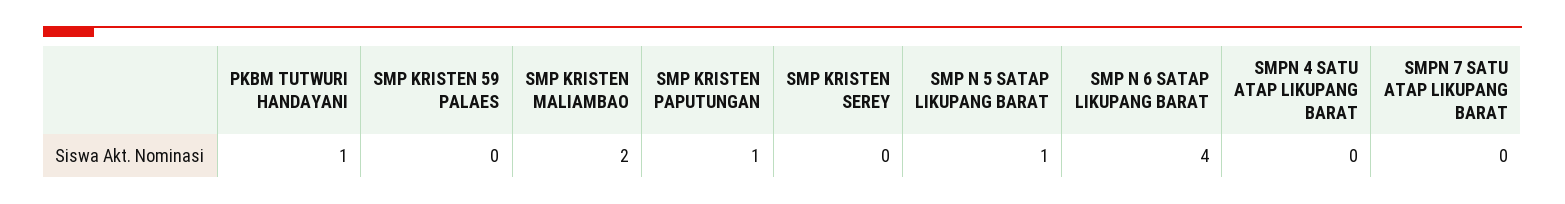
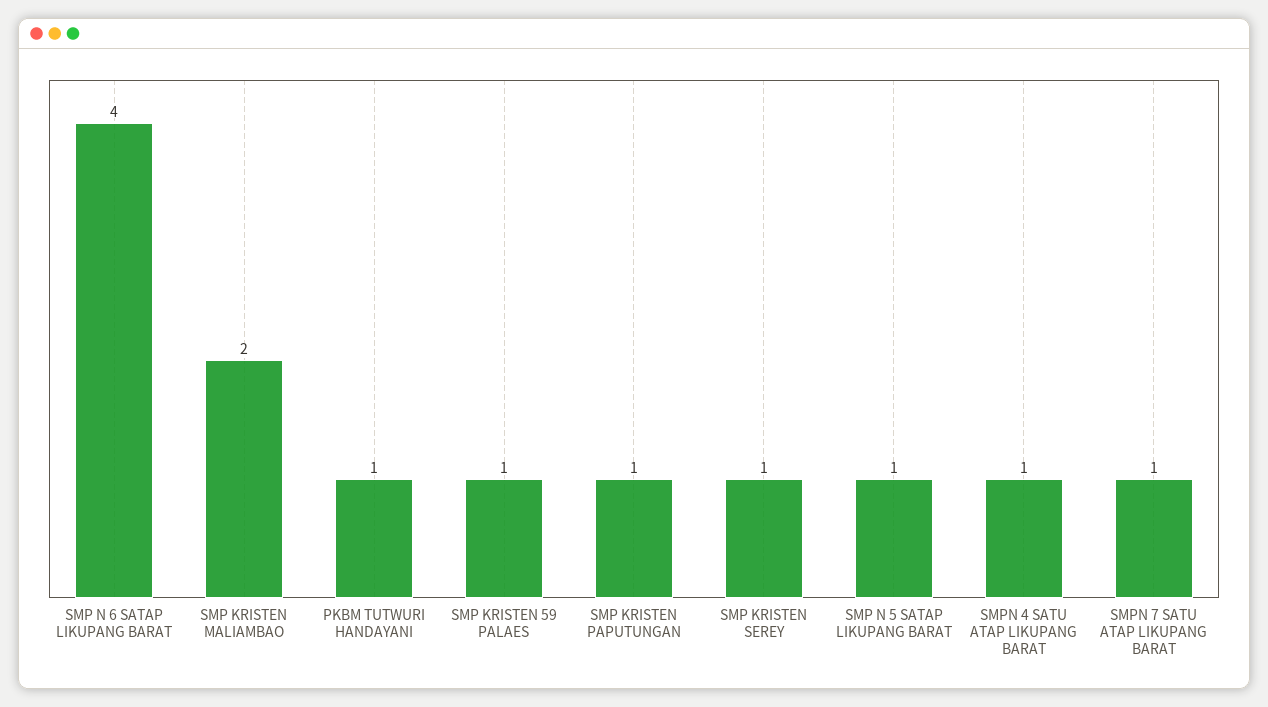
SMP KRISTEN 59 PALAES: 0 -> 1
SMP KRISTEN SEREY: 0 -> 1
SMPN 4 SATU ATAP LIKUPANG BARAT: 0 -> 1
SMPN 7 SATU ATAP LIKUPANG BARAT: 0 -> 1

